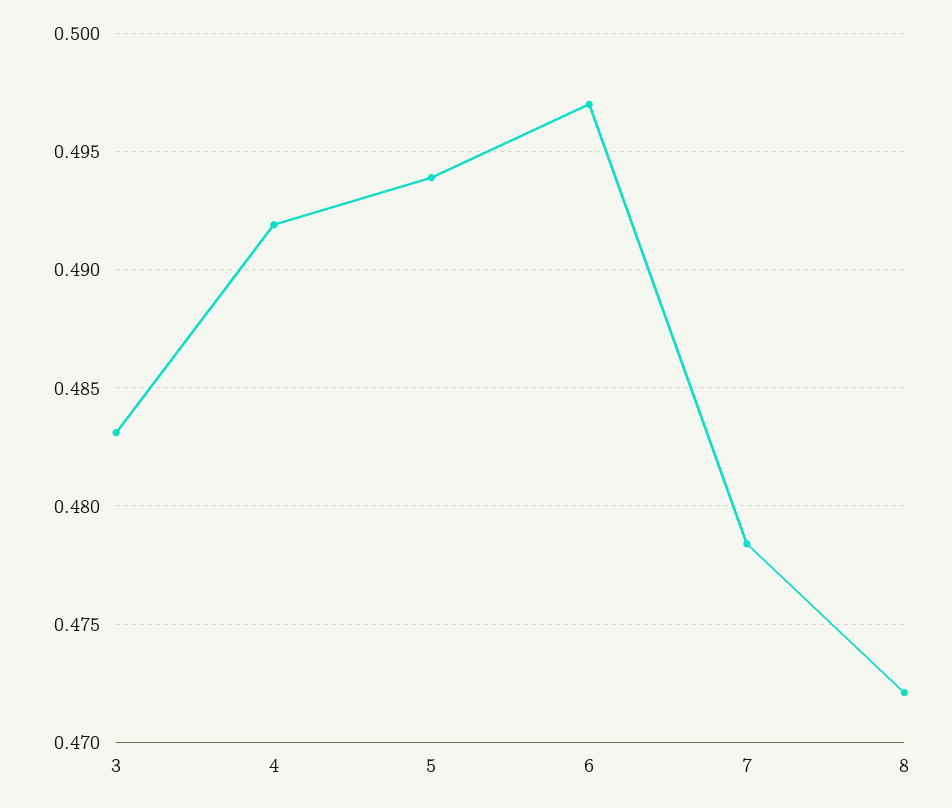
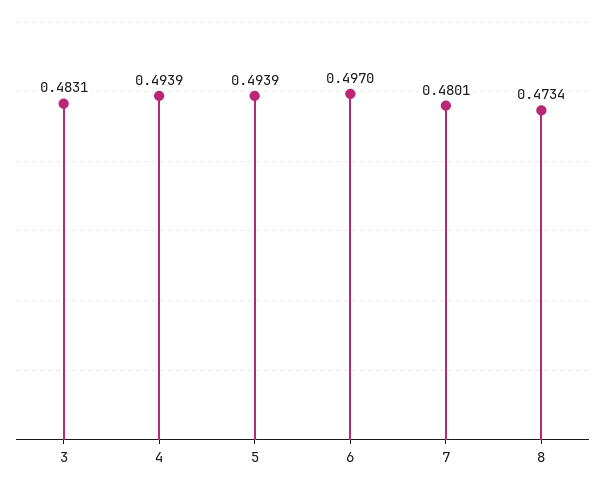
4: 0.492 -> 0.4939
7: 0.4785 -> 0.4801
8: 0.472 -> 0.4734

